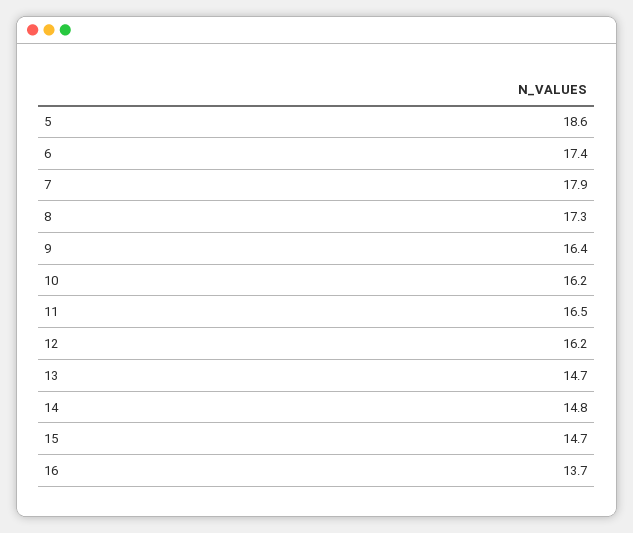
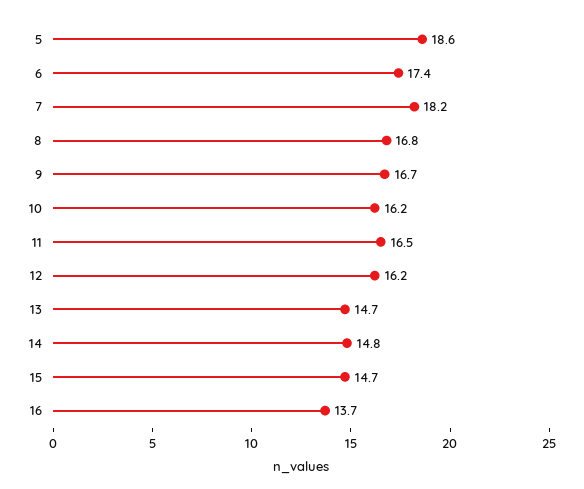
7: 17.9 -> 18.2
8: 17.3 -> 16.8
9: 16.4 -> 16.7

